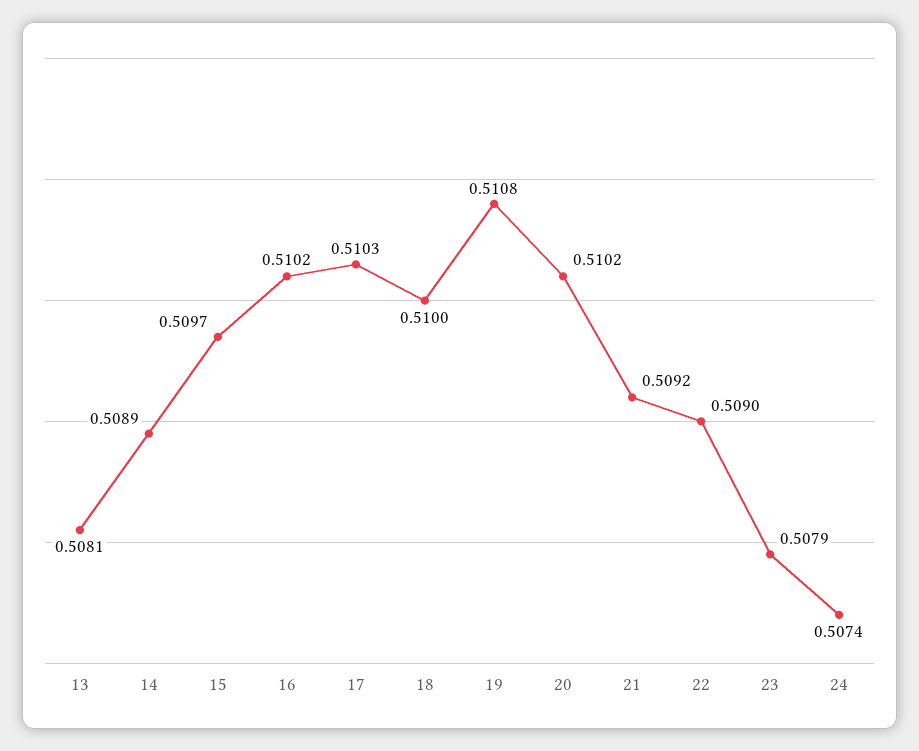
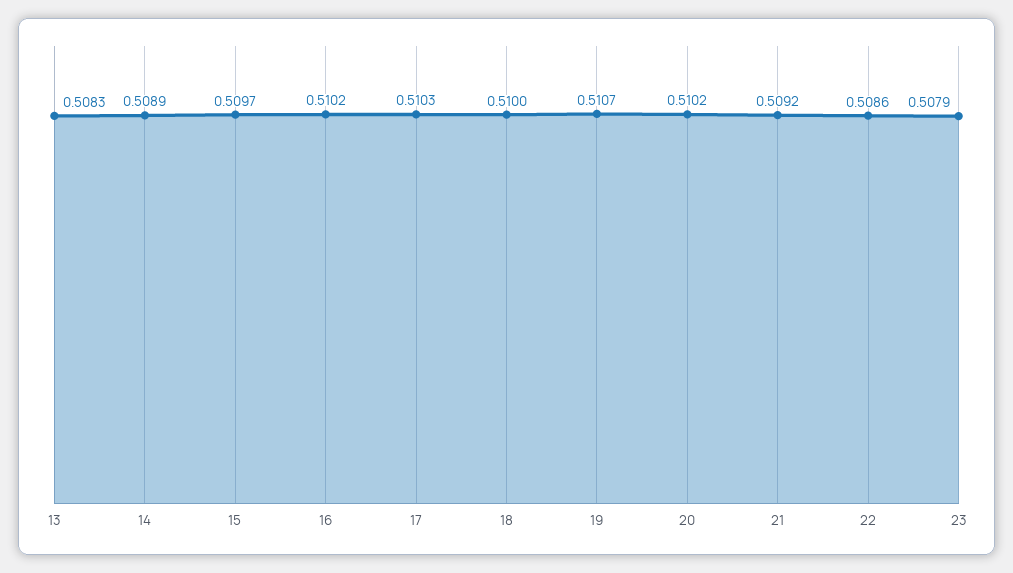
13: 0.5081 -> 0.5083
19: 0.5108 -> 0.5107
22: 0.509 -> 0.5086
24: 0.5074 -> none

